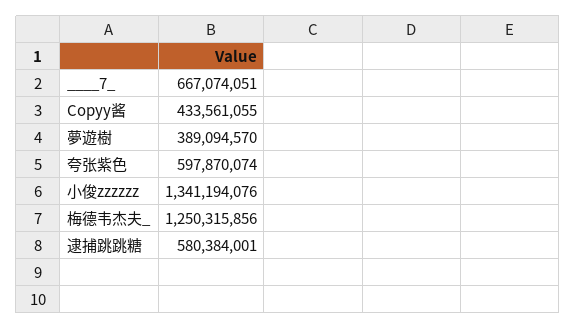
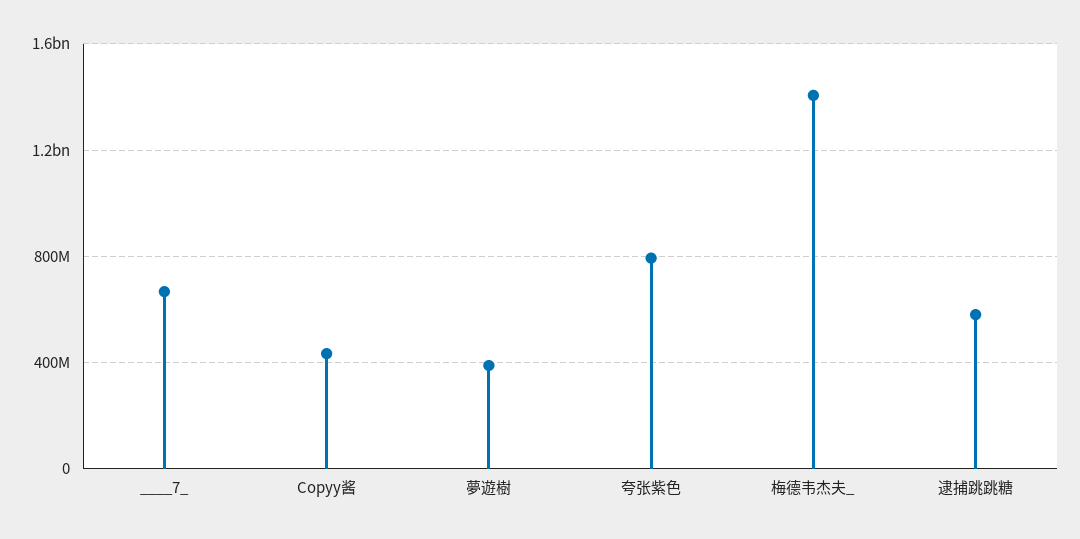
夸张紫色: 597870074 -> 800000000
小俊zzzzzz: 1341194076 -> none
梅德韦杰夫_: 1250315856 -> 1400000000

